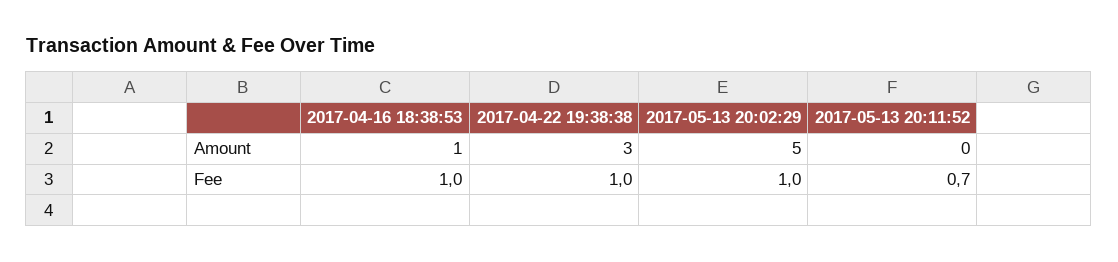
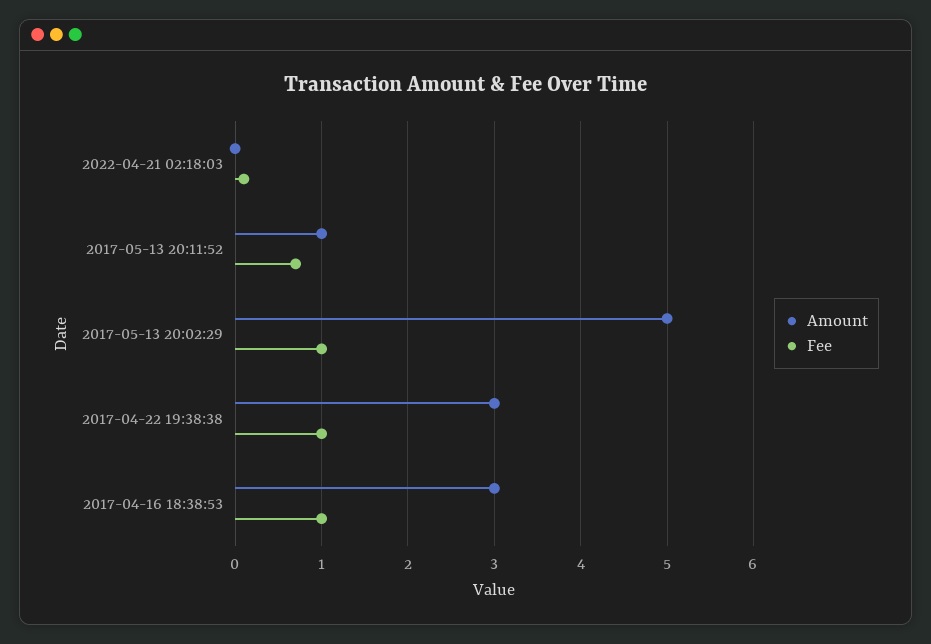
Amount, 2017-04-16 18:38:53: 1 -> 3
Amount, 2017-05-13 20:11:52: 0 -> 1
Amount, 2022-04-21 02:18:03: none -> 0
Fee, 2022-04-21 02:18:03: none -> 0.1

